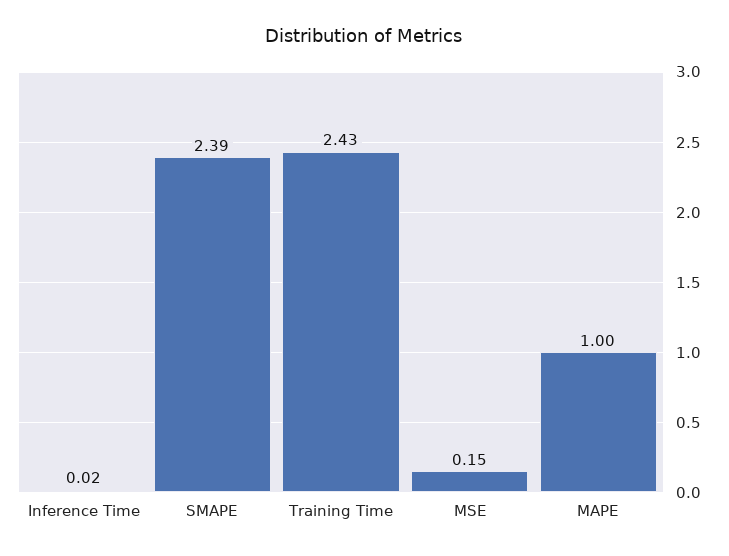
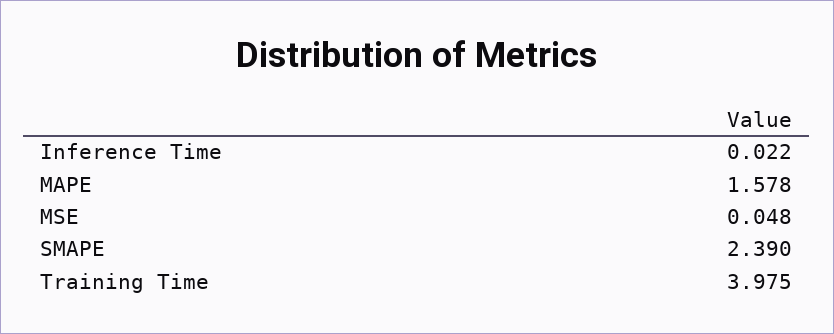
Training Time: 2.43 -> 3.975
MSE: 0.15 -> 0.048
MAPE: 1 -> 1.578

